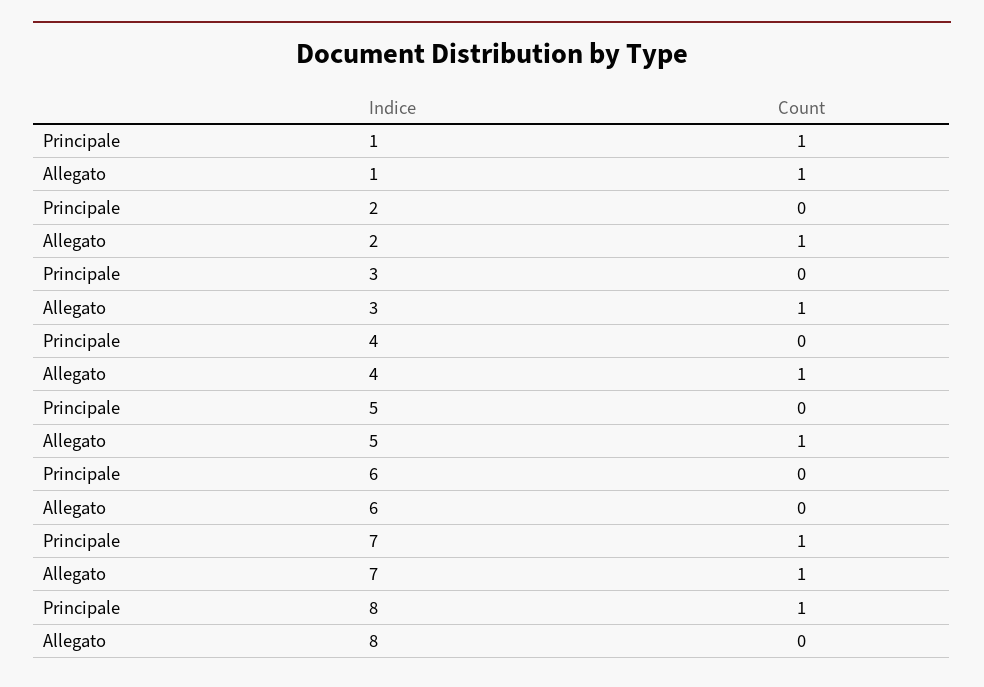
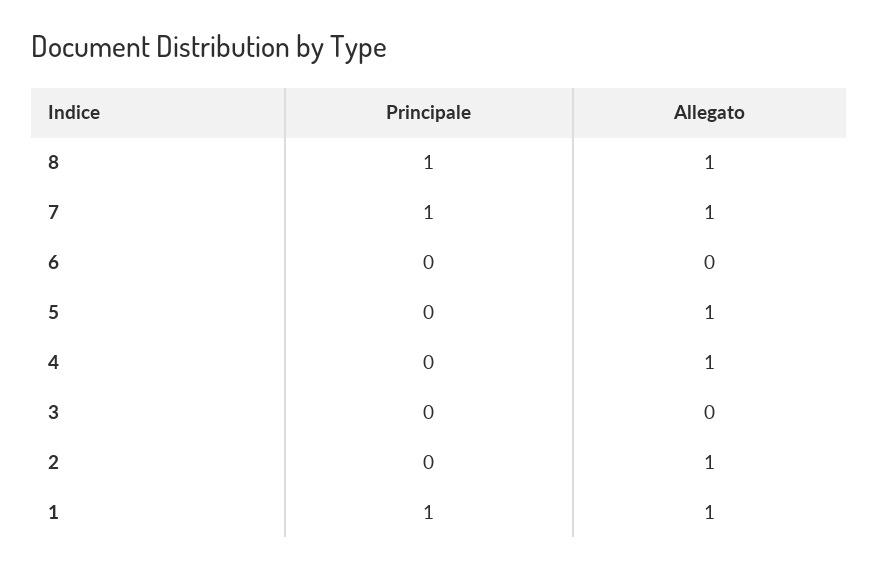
Allegato, 3: 1 -> 0
Allegato, 8: 0 -> 1

